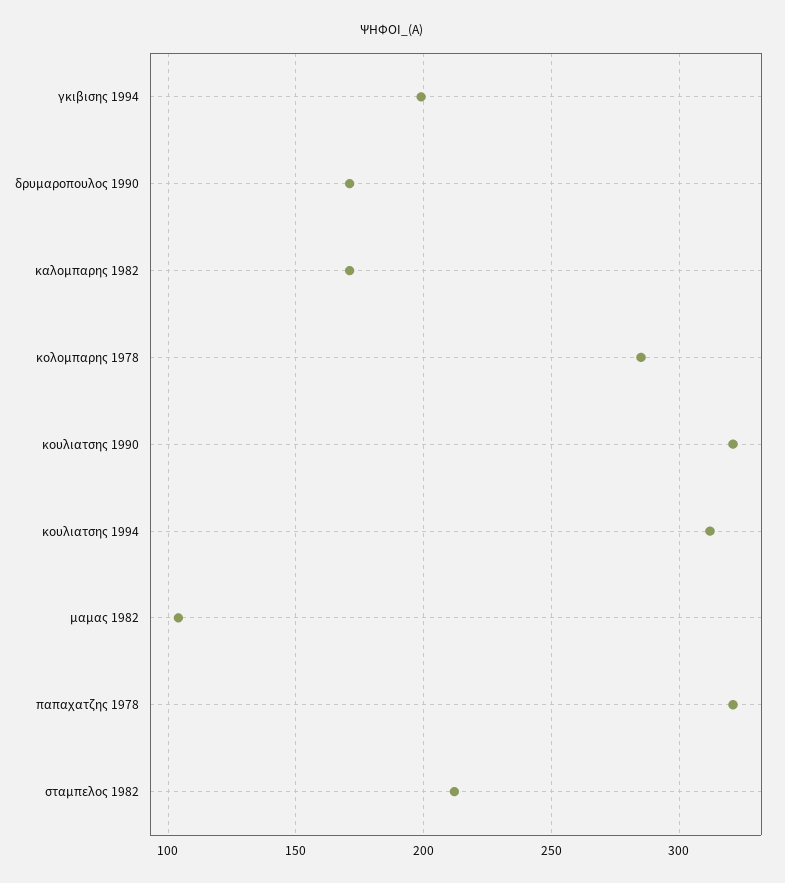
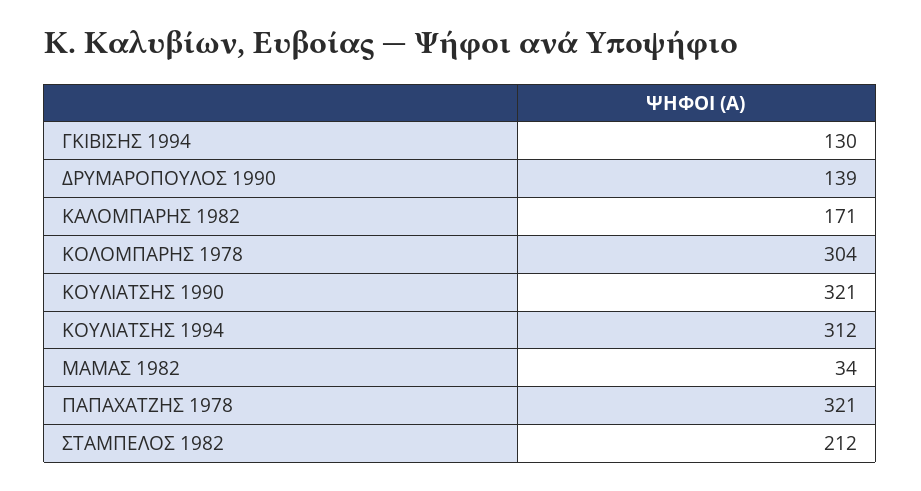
γκιβισης 1994: 200 -> 130
δρυμαροπουλος 1990: 170 -> 139
κολομπαρης 1978: 285 -> 304
μαμας 1982: 105 -> 34

